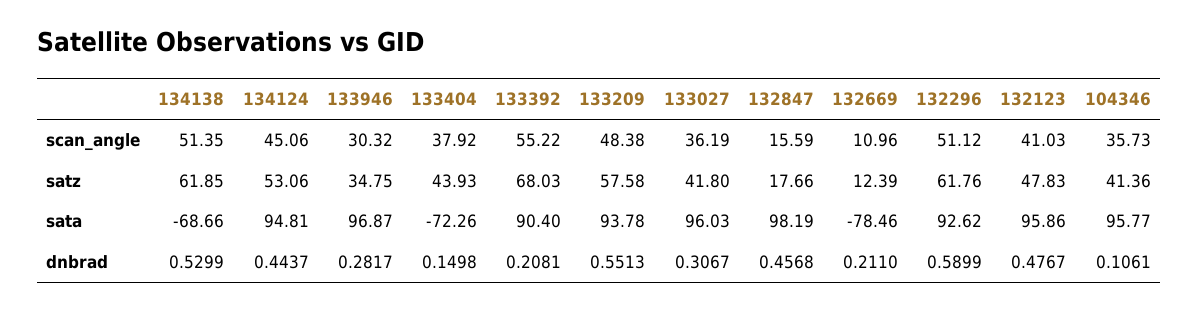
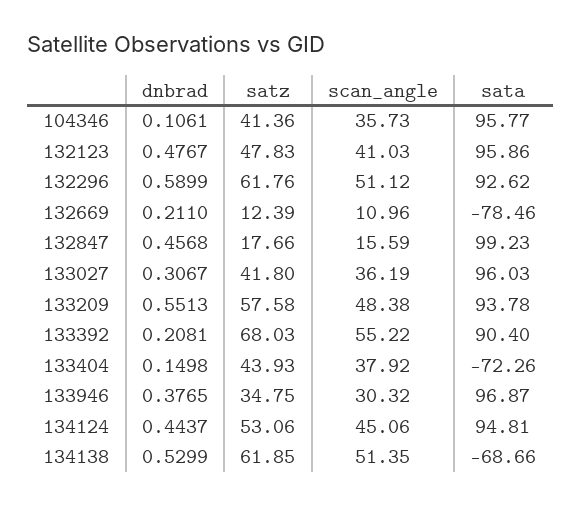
132847, sata: 98.19 -> 99.23
133946, dnbrad: 0.2817 -> 0.3765

